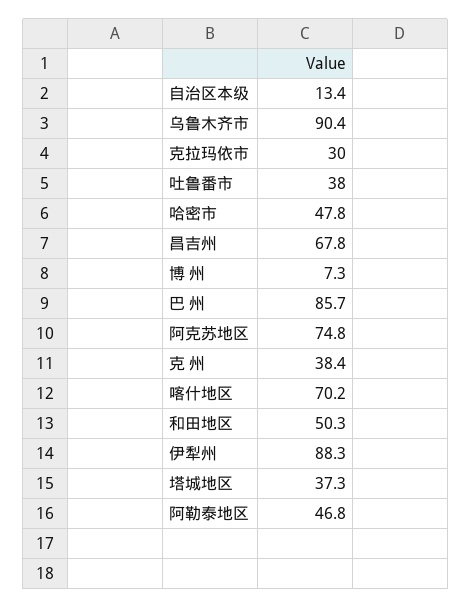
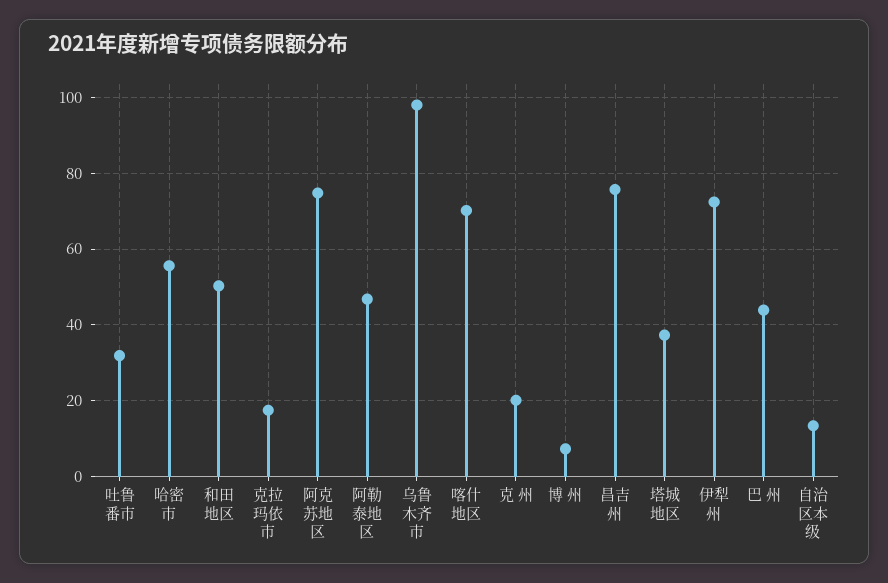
乌鲁木齐市: 90.4 -> 98
克拉玛依市: 30 -> 18
吐鲁番市: 38 -> 32
哈密市: 47.8 -> 56
昌吉州: 67.8 -> 76
巴 州: 85.7 -> 44
克 州: 38.4 -> 20
伊犁州: 88.3 -> 72

